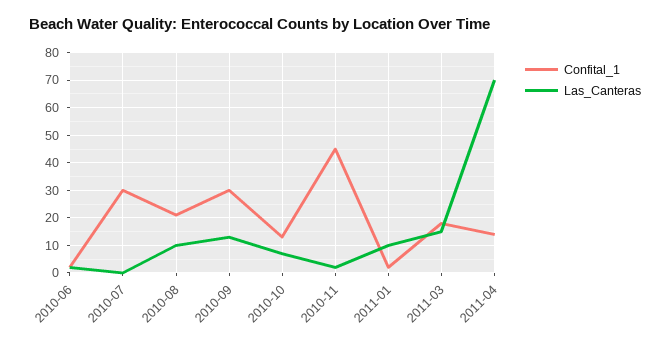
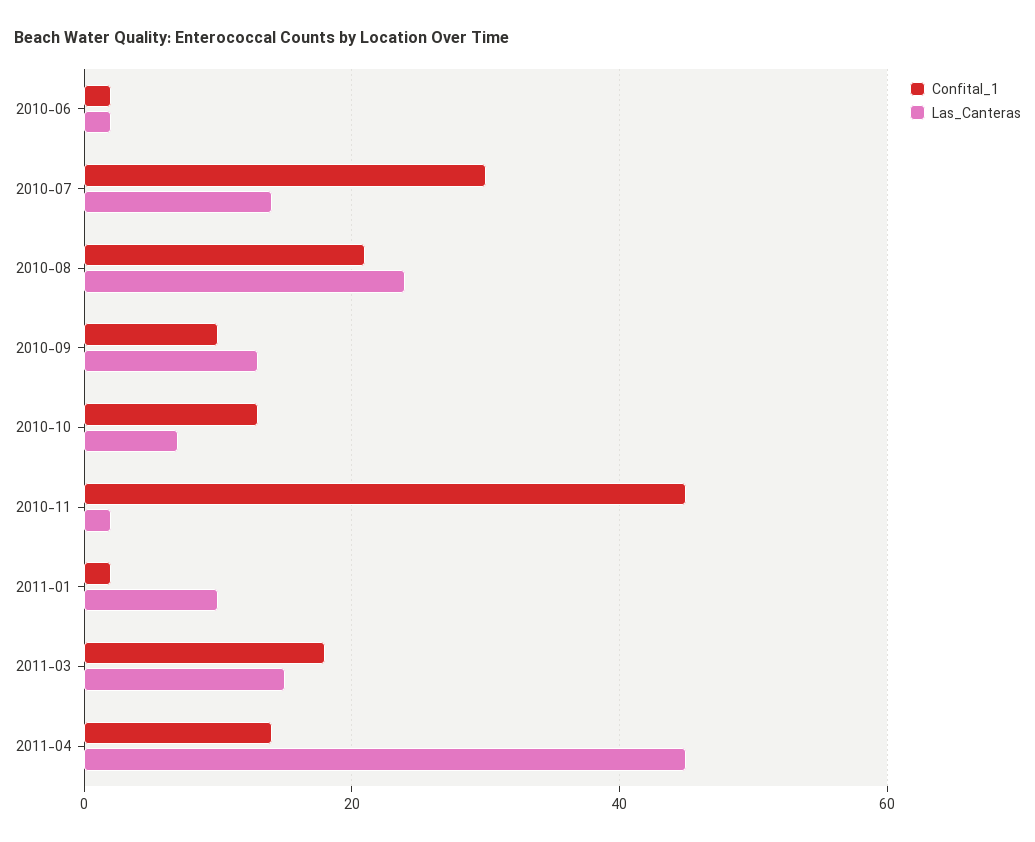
Las_Canteras, 2010-07: 0 -> 15
Las_Canteras, 2010-08: 10 -> 25
Confital_1, 2010-09: 30 -> 10
Las_Canteras, 2011-04: 70 -> 45

